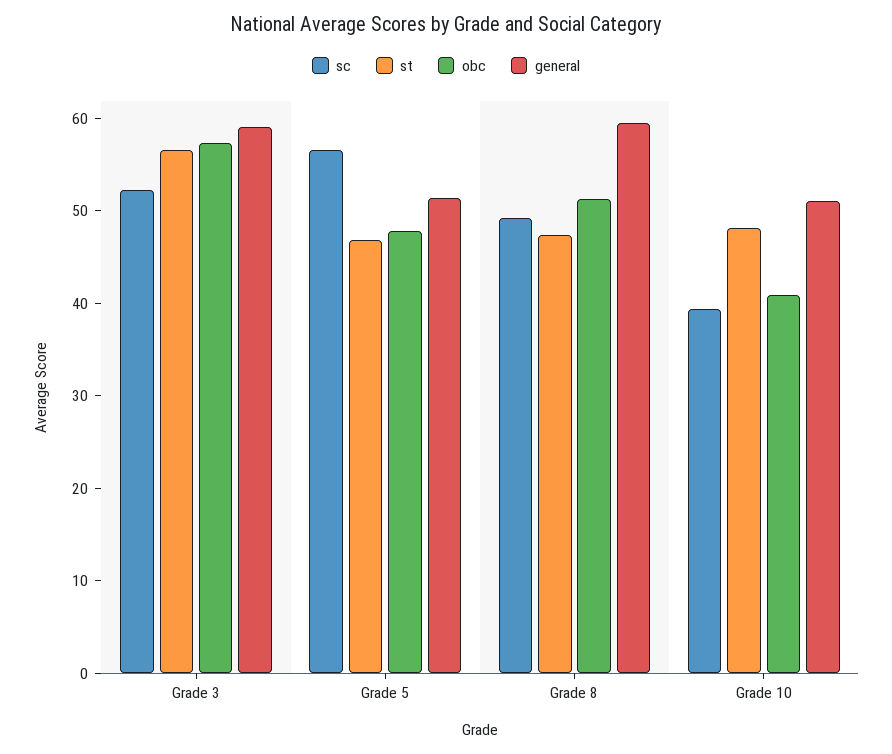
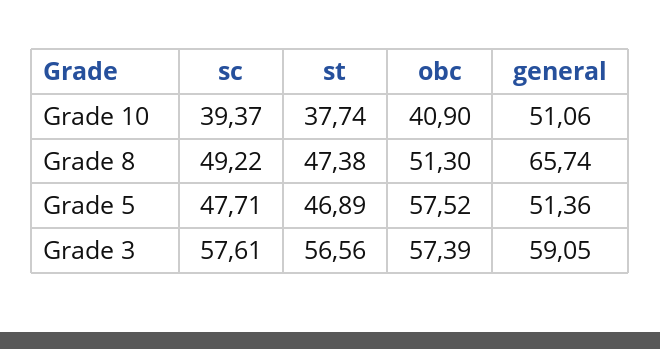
sc, Grade 3: 52 -> 57.61
sc, Grade 5: 56 -> 47.71
obc, Grade 5: 48 -> 57.52
general, Grade 8: 60 -> 65.74
st, Grade 10: 48 -> 37.74

